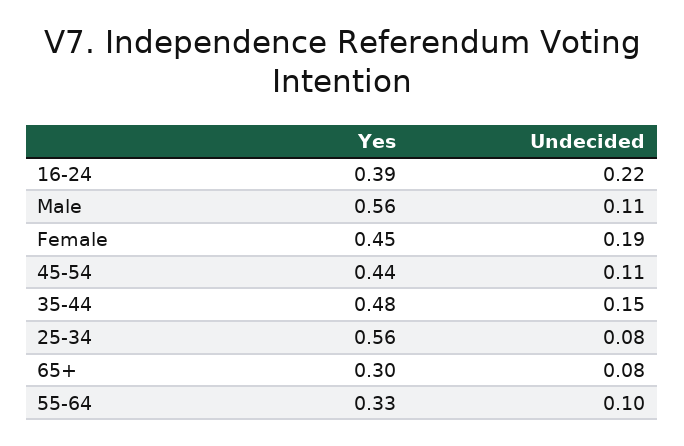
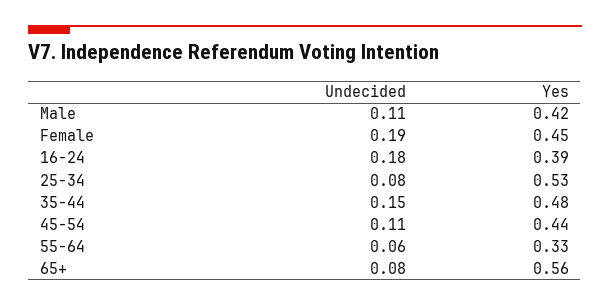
Undecided, 16-24: 0.22 -> 0.18
Yes, Male: 0.56 -> 0.42
Yes, 25-34: 0.56 -> 0.53
Yes, 65+: 0.3 -> 0.56
Undecided, 55-64: 0.1 -> 0.06

